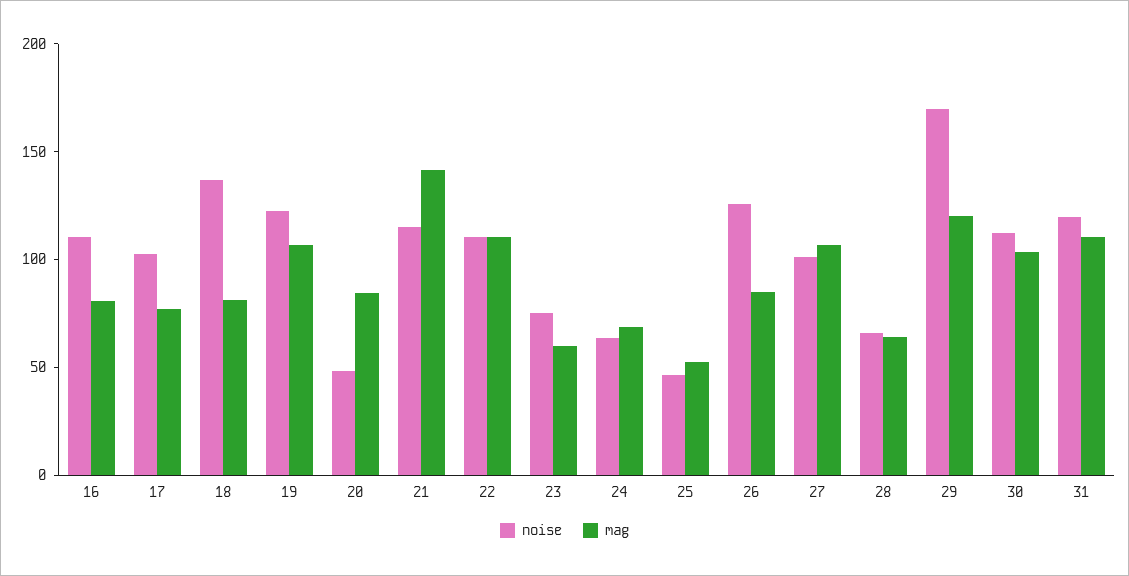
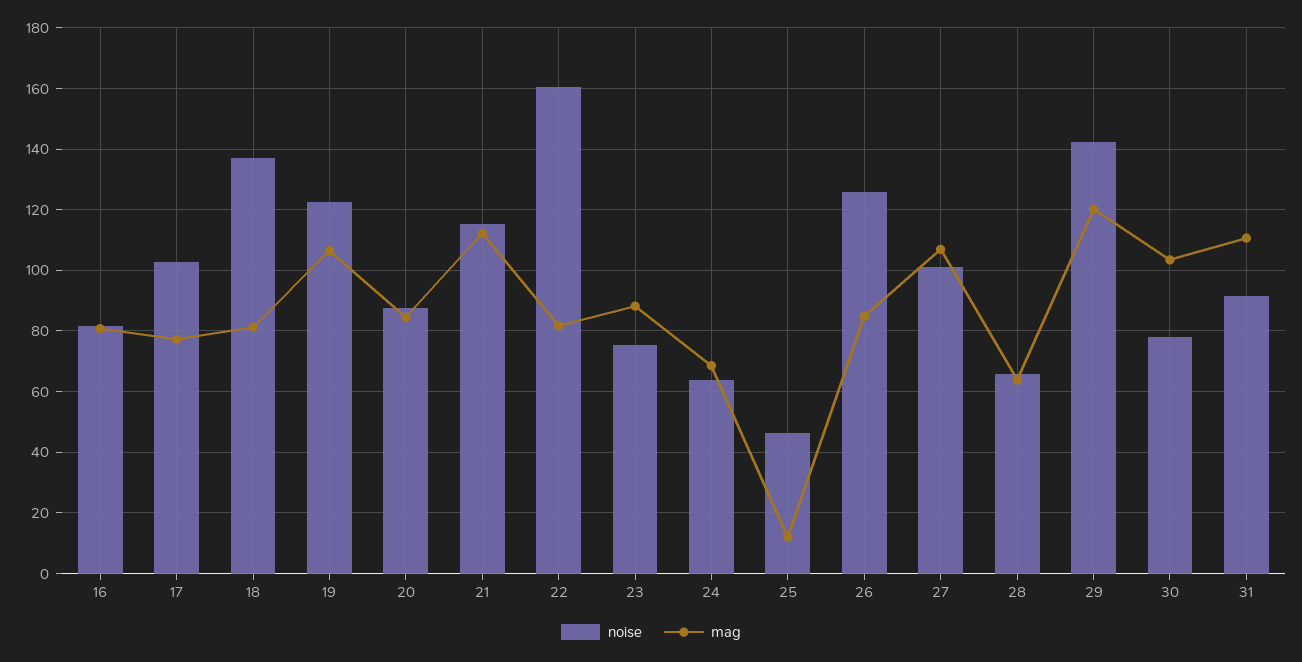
noise, 16: 110 -> 82
noise, 20: 50 -> 88
mag, 21: 140 -> 112
noise, 22: 110 -> 160
mag, 22: 110 -> 82
mag, 23: 60 -> 88
mag, 25: 50 -> 12
noise, 29: 170 -> 142
noise, 30: 110 -> 78
noise, 31: 120 -> 92

